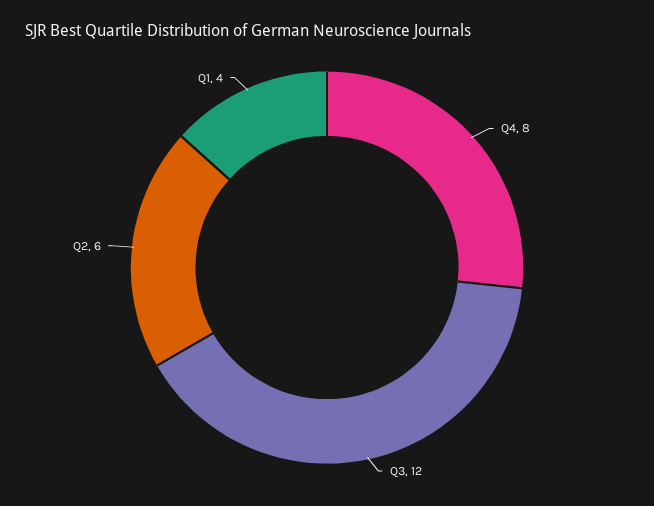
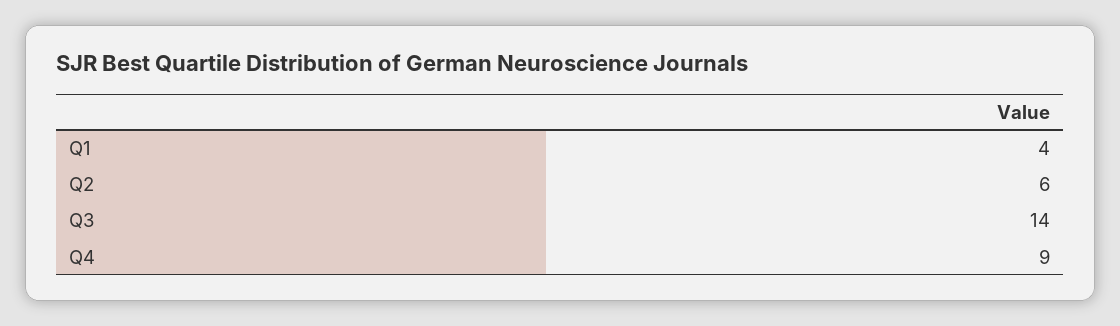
Q4: 8 -> 9
Q3: 12 -> 14

